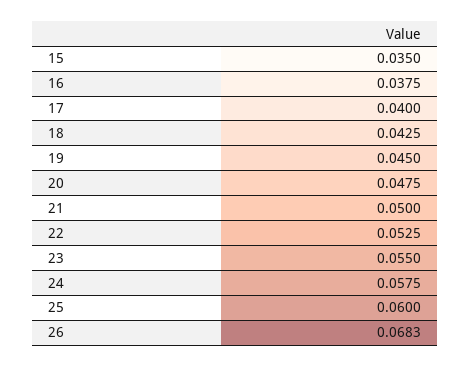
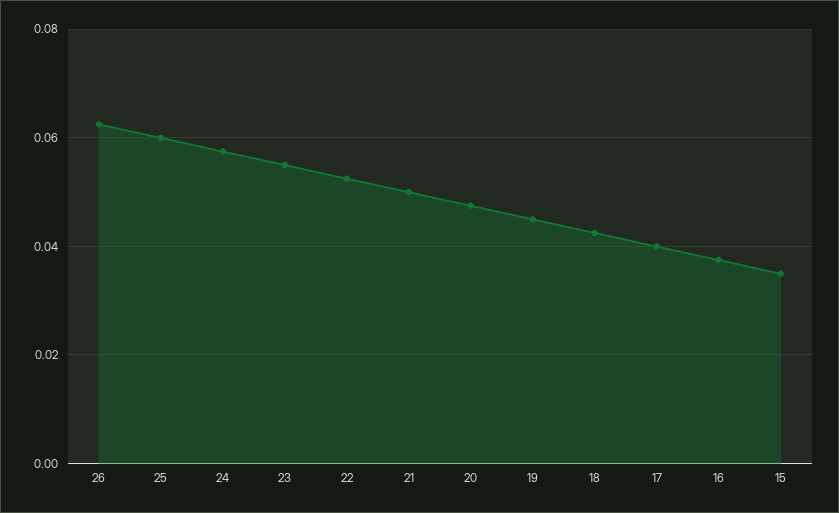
26: 0.0683 -> 0.062

